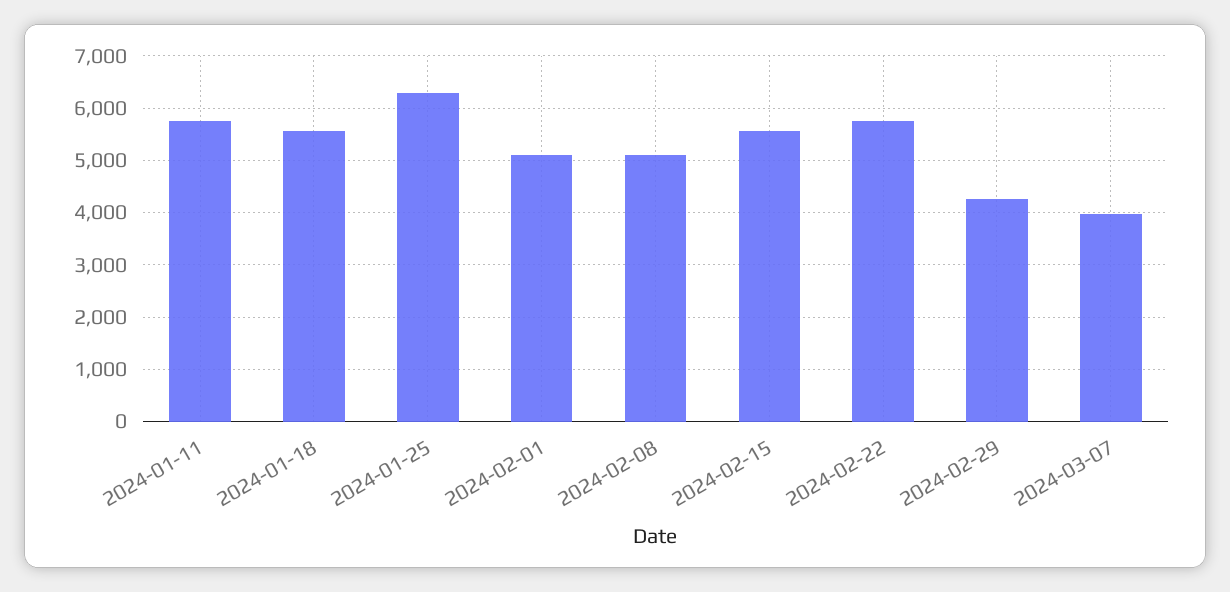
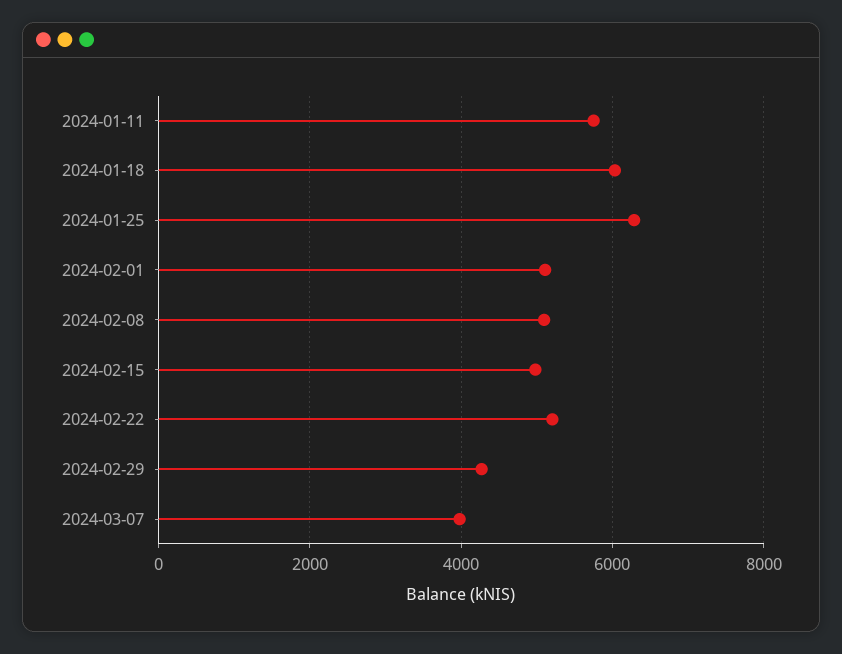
2024-01-18: 5600 -> 6000
2024-02-15: 5600 -> 5000
2024-02-22: 5800 -> 5200

